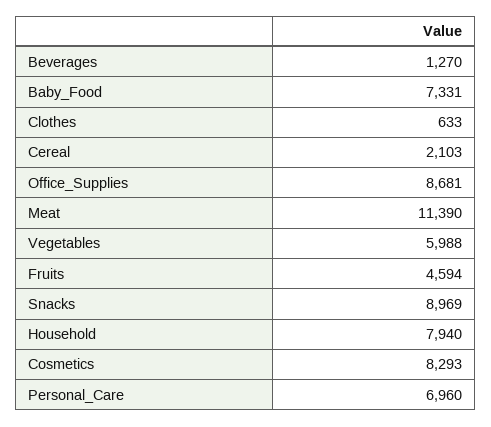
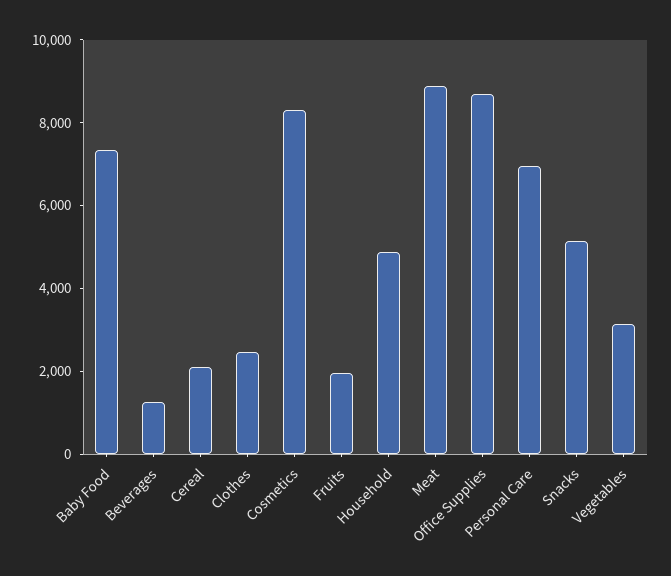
Clothes: 633 -> 2500
Meat: 11390 -> 9000
Vegetables: 5988 -> 3000
Fruits: 4594 -> 2000
Snacks: 8969 -> 5000
Household: 7940 -> 5000

